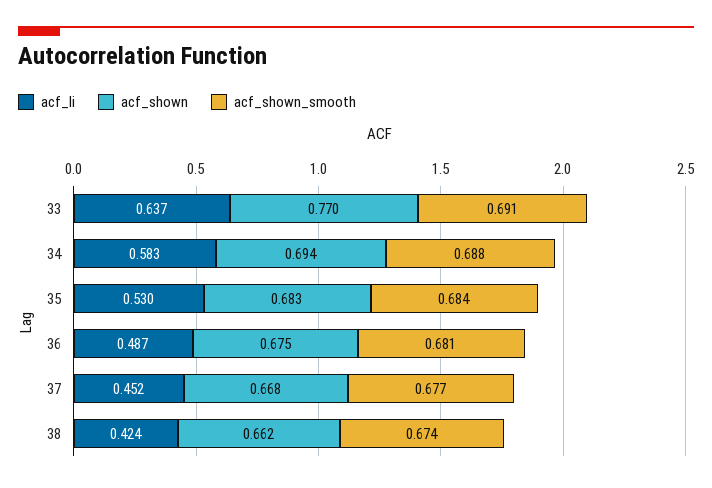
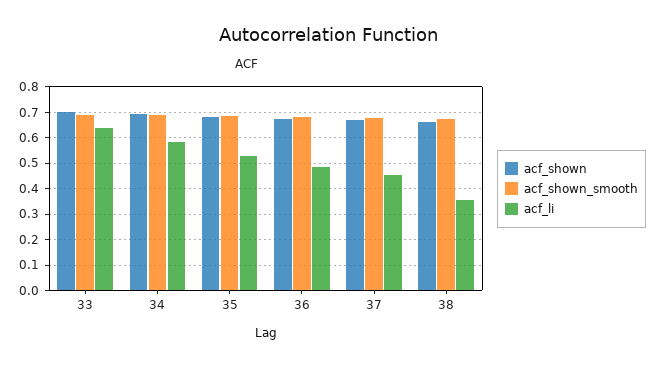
acf_shown, 33: 0.77 -> 0.7
acf_li, 38: 0.424 -> 0.35

